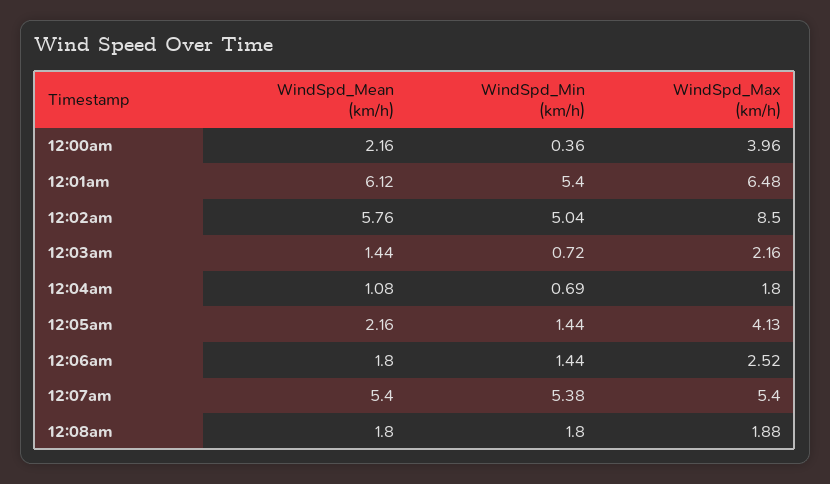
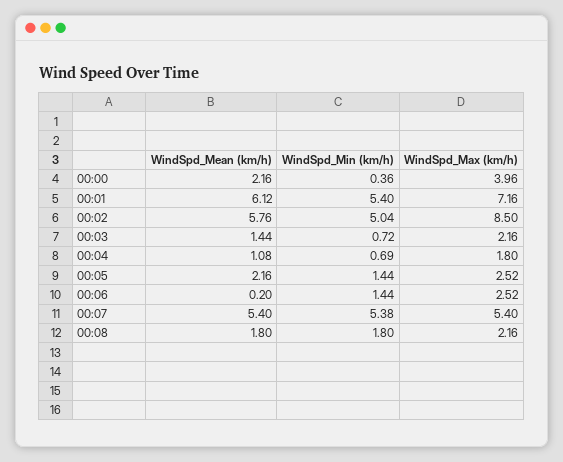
WindSpd_Max (km/h), 12:01am: 6.48 -> 7.16
WindSpd_Max (km/h), 12:05am: 4.13 -> 2.52
WindSpd_Mean (km/h), 12:06am: 1.8 -> 0.2
WindSpd_Max (km/h), 12:08am: 1.88 -> 2.16

